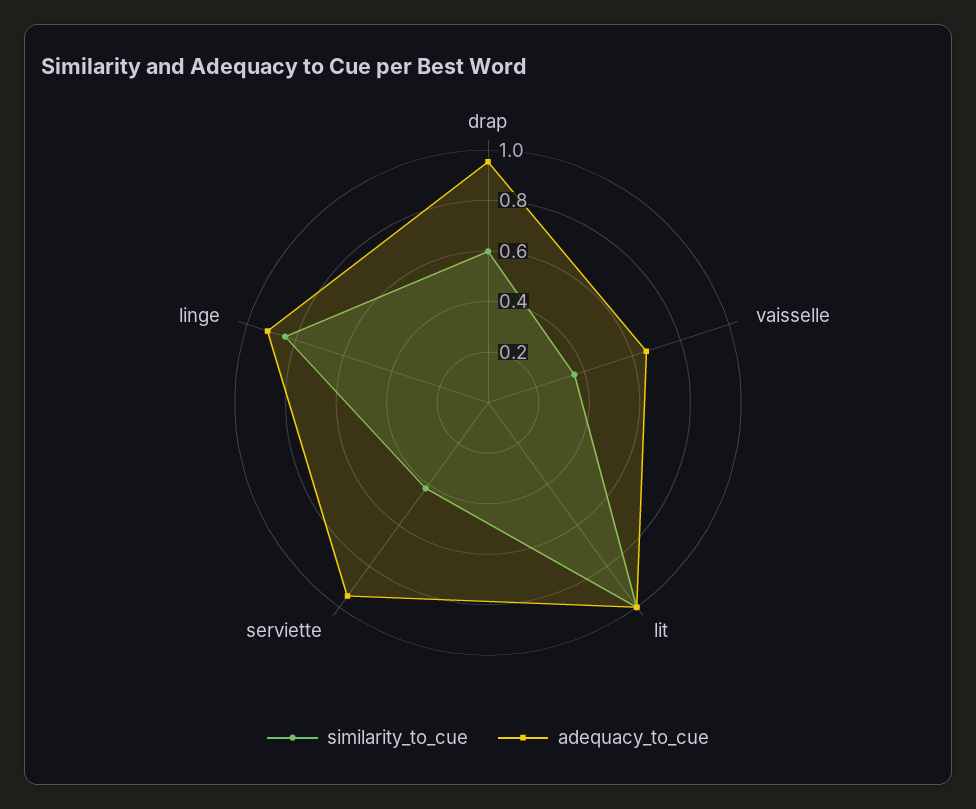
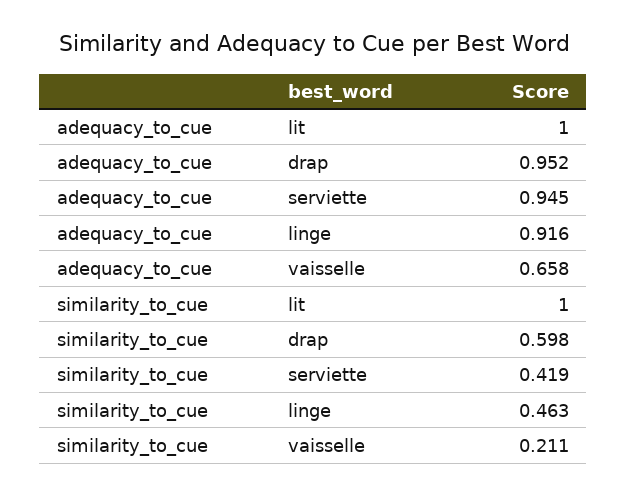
similarity_to_cue, vaisselle: 0.35 -> 0.211
similarity_to_cue, linge: 0.85 -> 0.463

